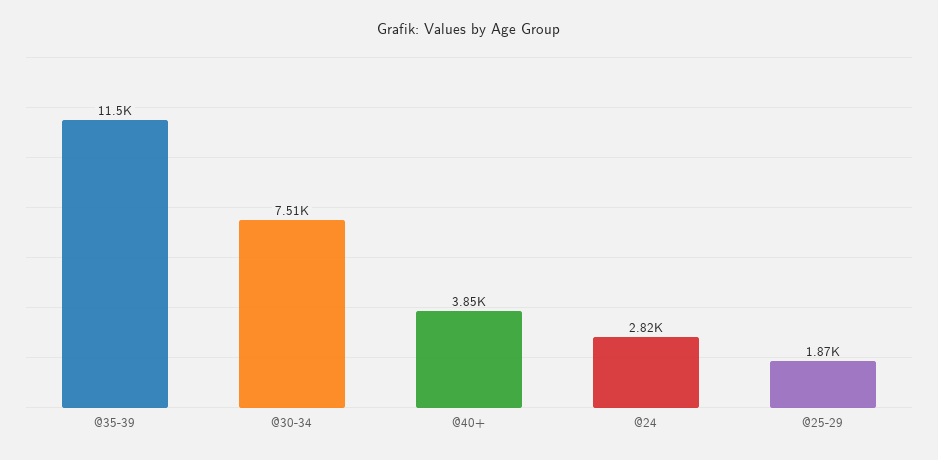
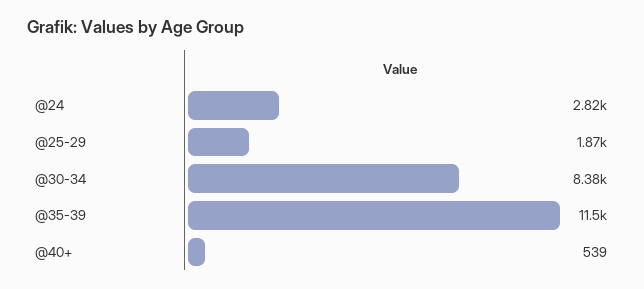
@30-34: 7510 -> 8380
@40+: 3850 -> 539

